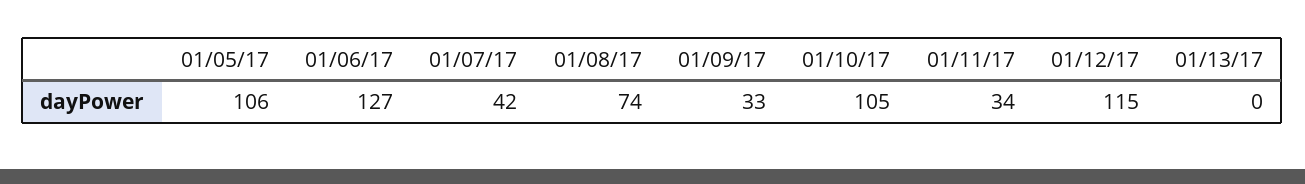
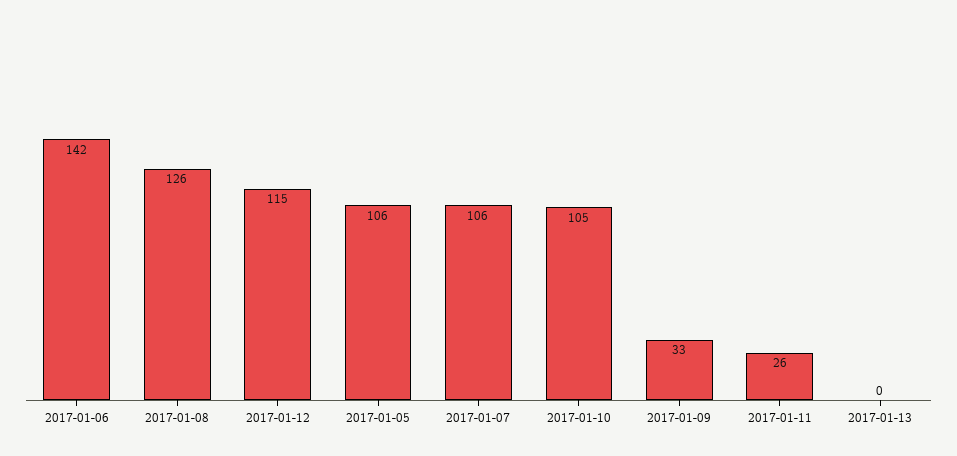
01/06/17: 127 -> 142
01/07/17: 42 -> 106
01/08/17: 74 -> 126
01/11/17: 34 -> 26

